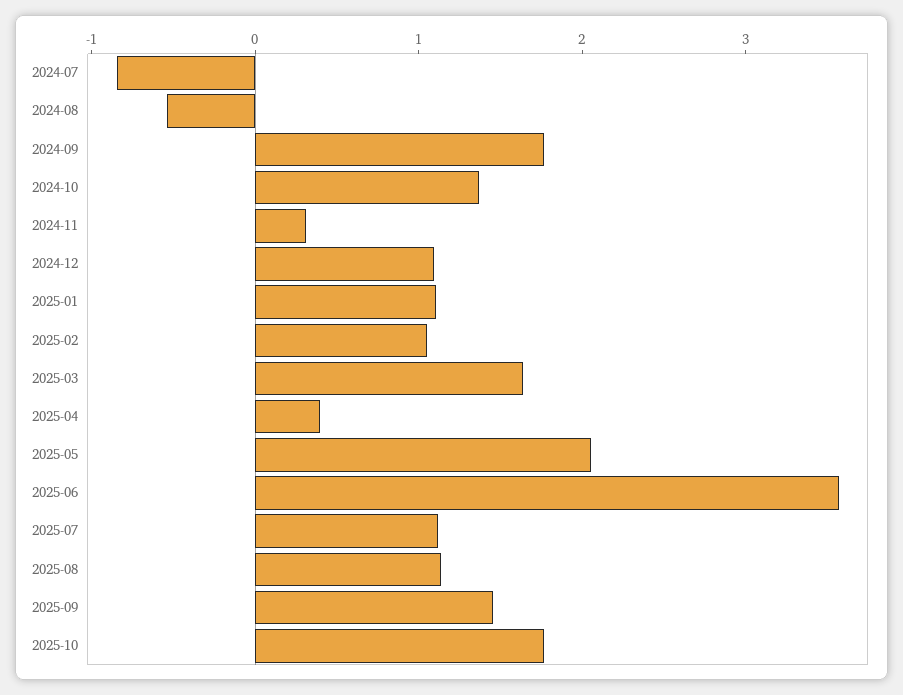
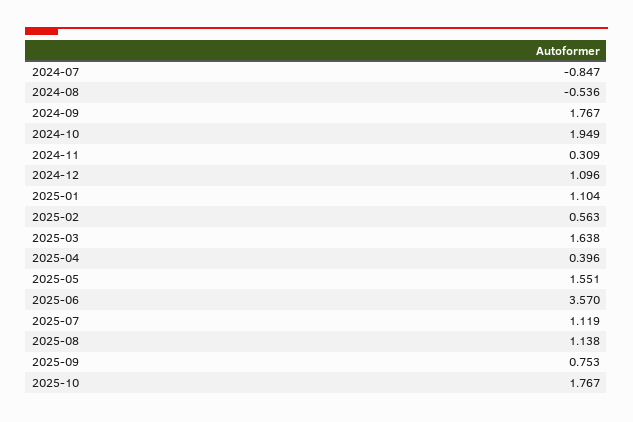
2024-10: 1.4 -> 1.949
2025-02: 1 -> 0.563
2025-05: 2 -> 1.551
2025-09: 1.4 -> 0.753

